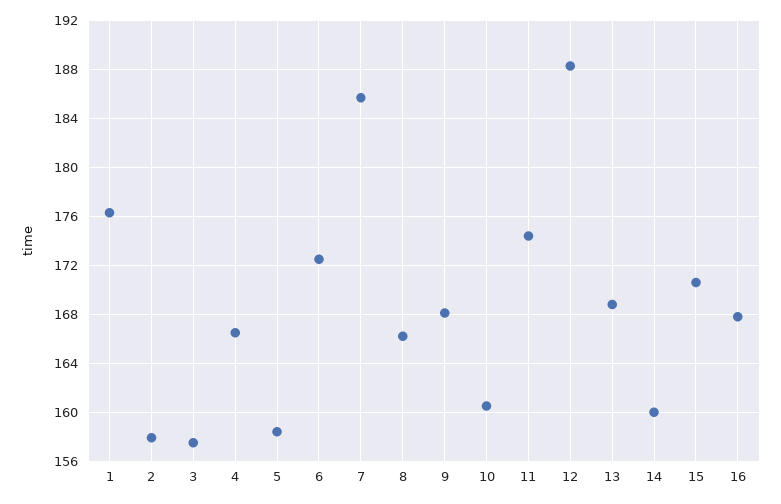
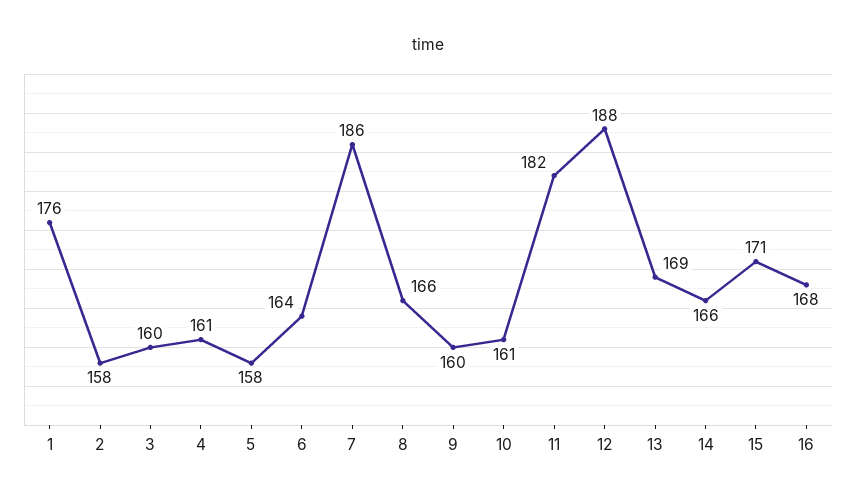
3: 157.5 -> 160
4: 166.5 -> 161
6: 172.5 -> 164
9: 168 -> 160
11: 174.5 -> 182
14: 160 -> 166

